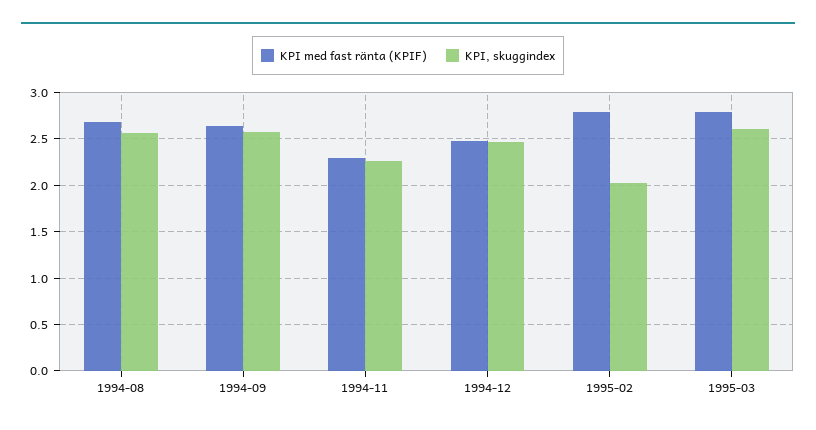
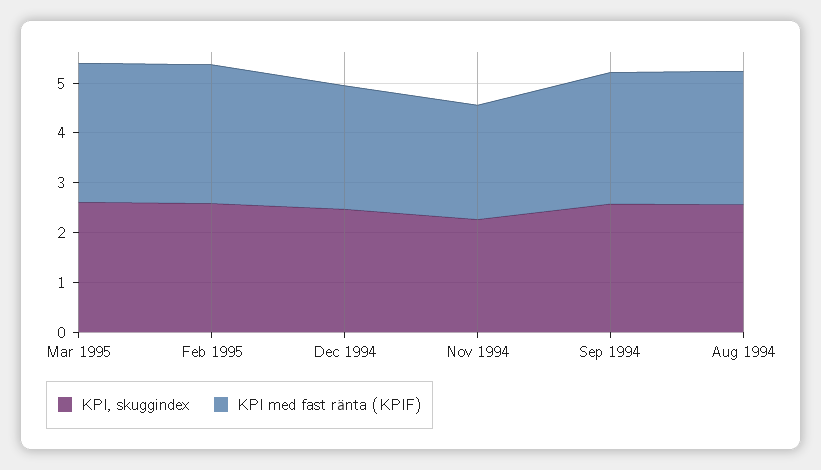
KPI, skuggindex, 1995-02: 2 -> 2.6

